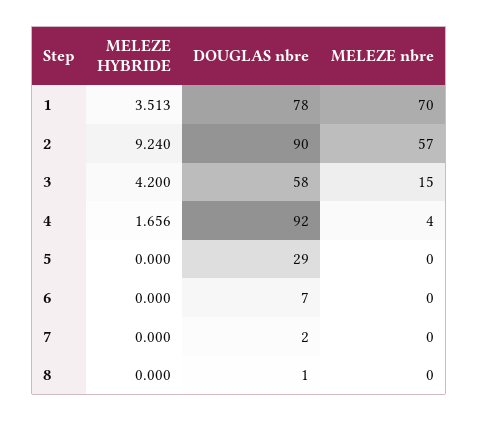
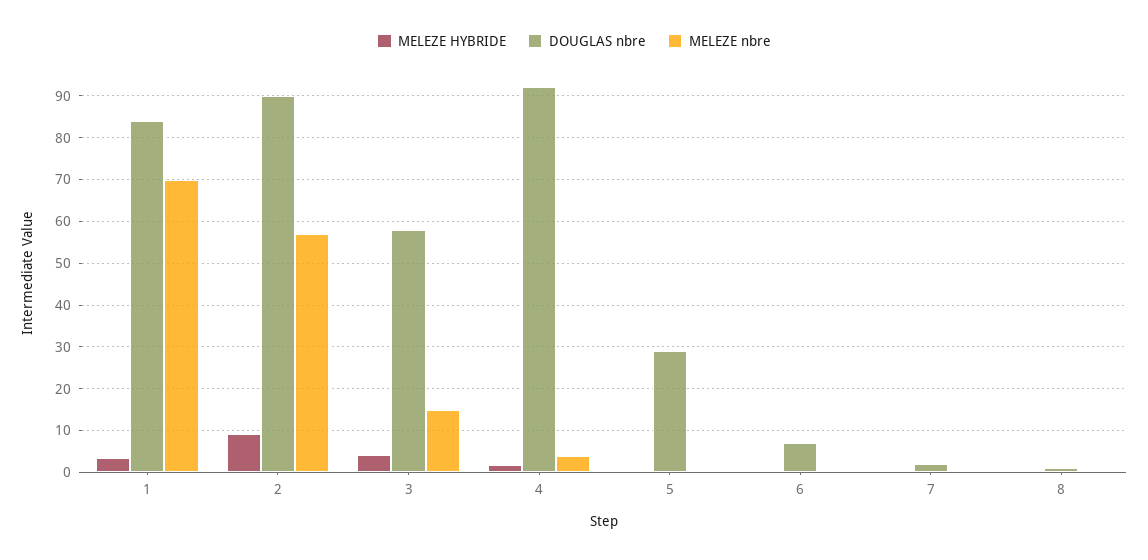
DOUGLAS nbre, 1: 78 -> 84

